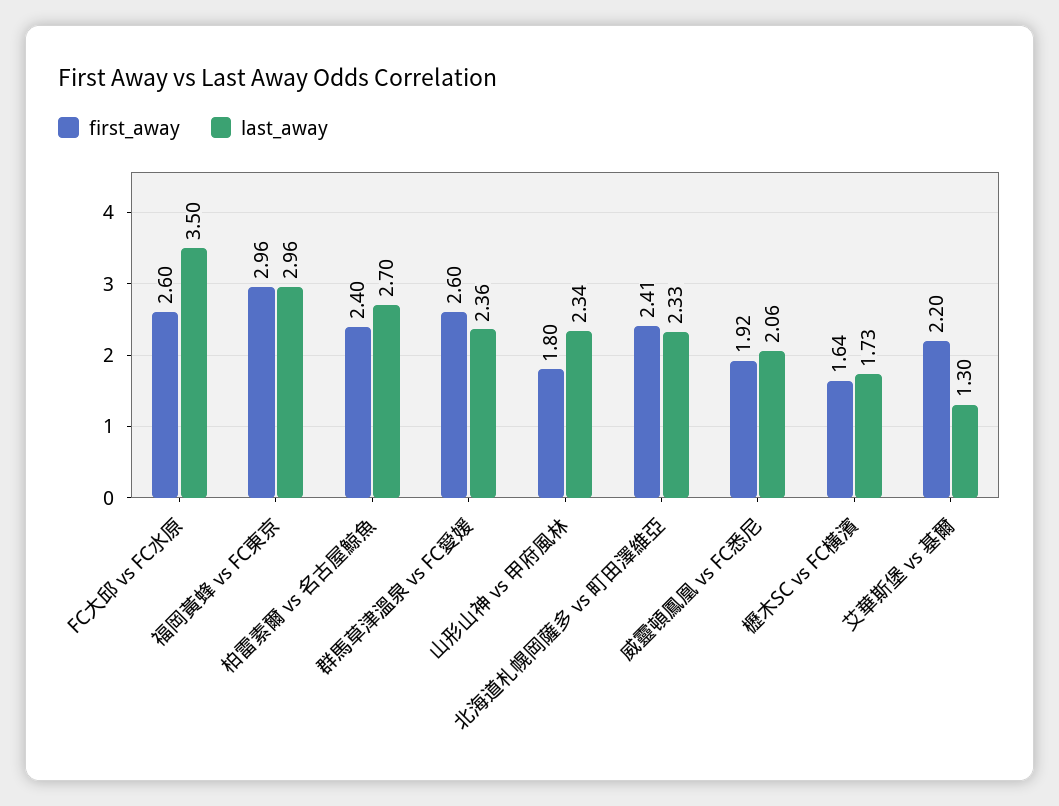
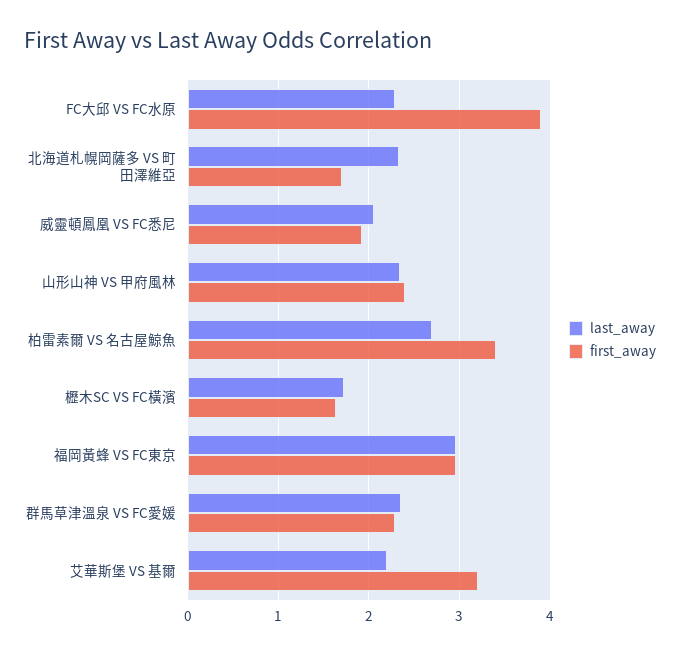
first_away, FC大邱 vs FC水原: 2.6 -> 3.9
last_away, FC大邱 vs FC水原: 3.5 -> 2.3
first_away, 柏雷素爾 vs 名古屋鯨魚: 2.4 -> 3.4
first_away, 群馬草津溫泉 vs FC愛媛: 2.6 -> 2.3
first_away, 山形山神 vs 甲府風林: 1.8 -> 2.4
first_away, 北海道札幌岡薩多 vs 町田澤維亞: 2.41 -> 1.7
first_away, 艾華斯堡 vs 基爾: 2.2 -> 3.2
last_away, 艾華斯堡 vs 基爾: 1.3 -> 2.2

